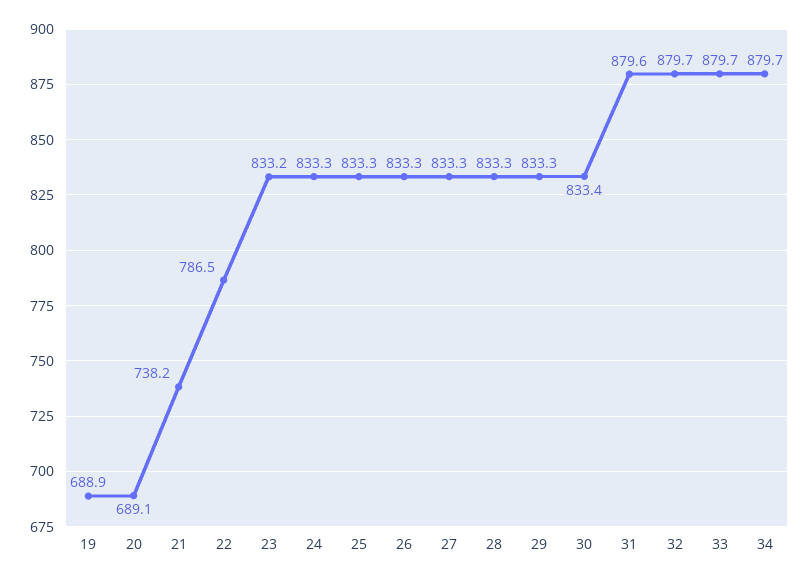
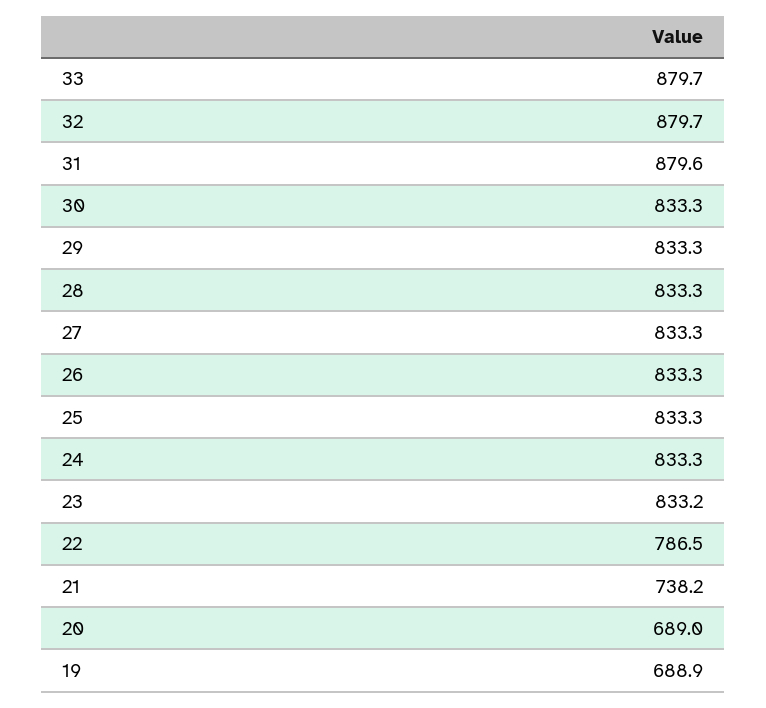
20: 689.1 -> 689
30: 833.4 -> 833.3
34: 879.7 -> none

